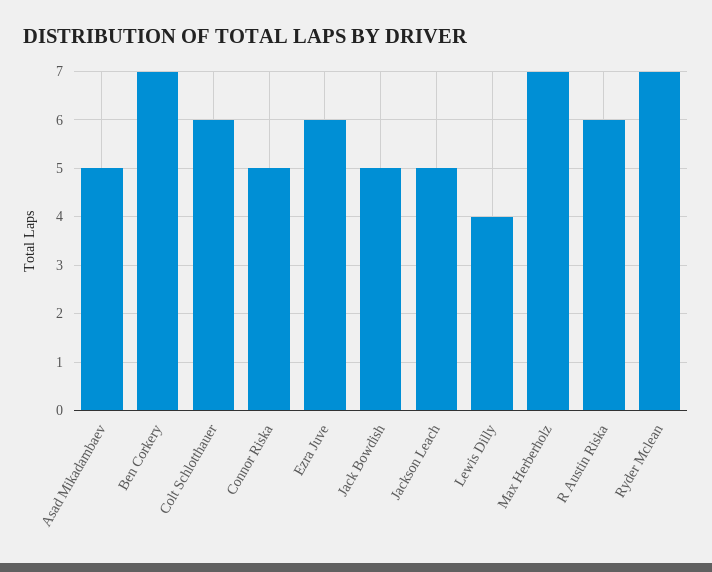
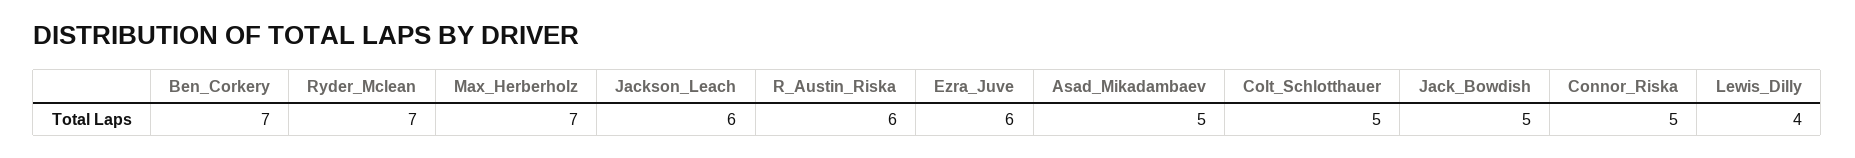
Colt Schlotthauer: 6 -> 5
Jackson Leach: 5 -> 6

